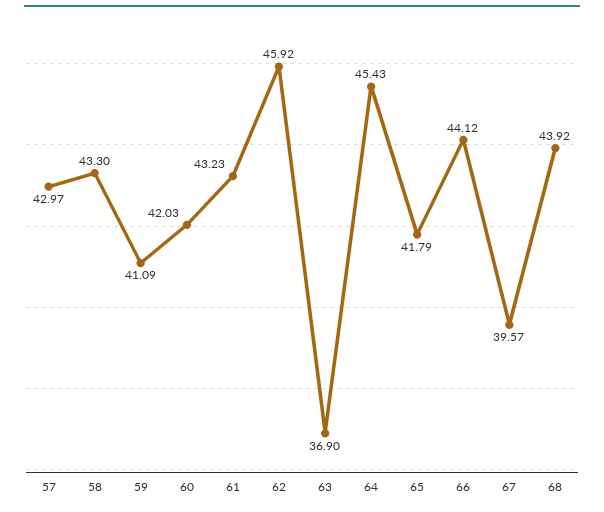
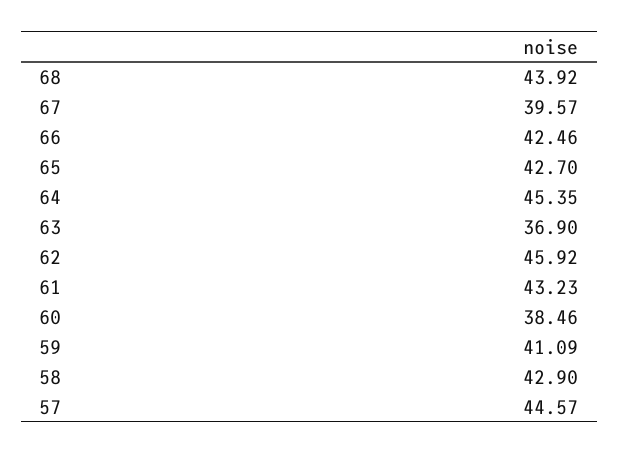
57: 42.97 -> 44.57
58: 43.3 -> 42.9
60: 42.03 -> 38.46
64: 45.43 -> 45.35
65: 41.79 -> 42.7
66: 44.12 -> 42.46

